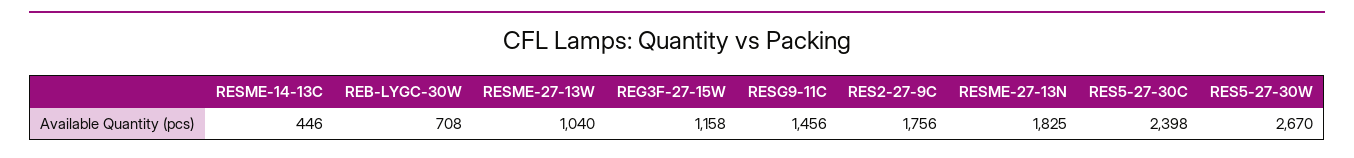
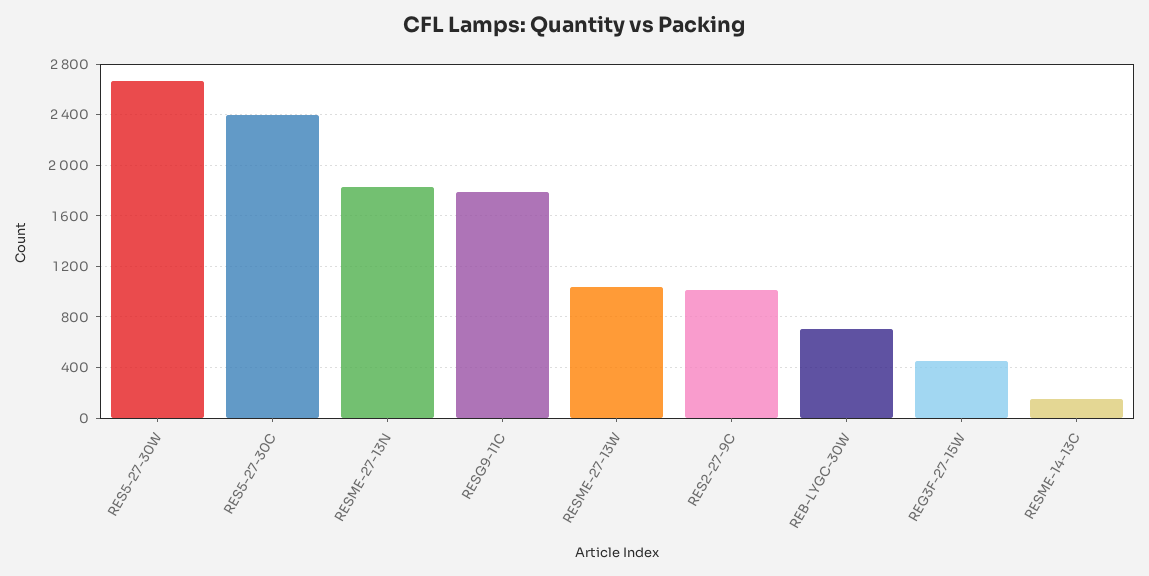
RESME-14-13C: 446 -> 150
REG3F-27-15W: 1158 -> 450
RESG9-11C: 1456 -> 1800
RES2-27-9C: 1756 -> 1000

